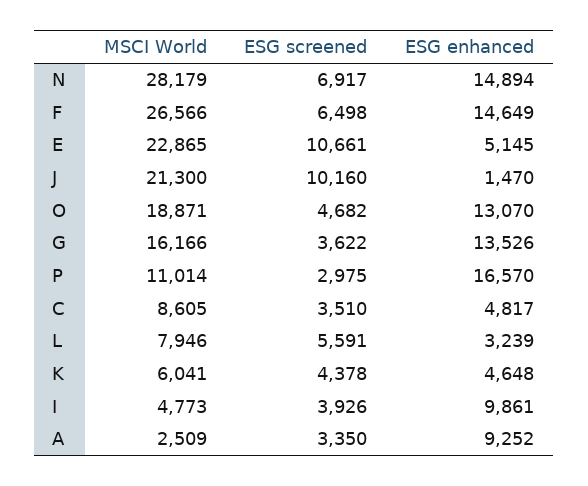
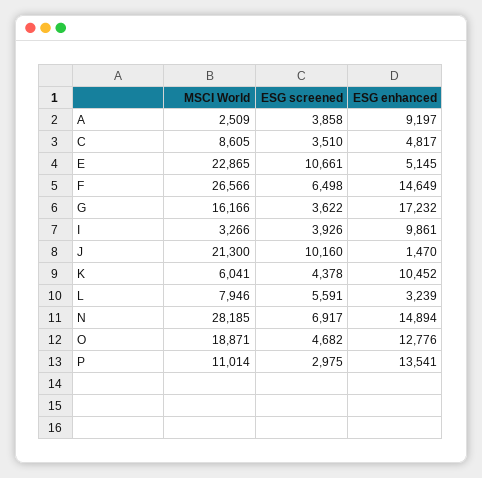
MSCI World, N: 28179 -> 28185
ESG enhanced, O: 13070 -> 12776
ESG enhanced, G: 13526 -> 17232
ESG enhanced, P: 16570 -> 13541
ESG enhanced, K: 4648 -> 10452
MSCI World, I: 4773 -> 3266
ESG screened, A: 3350 -> 3858
ESG enhanced, A: 9252 -> 9197

